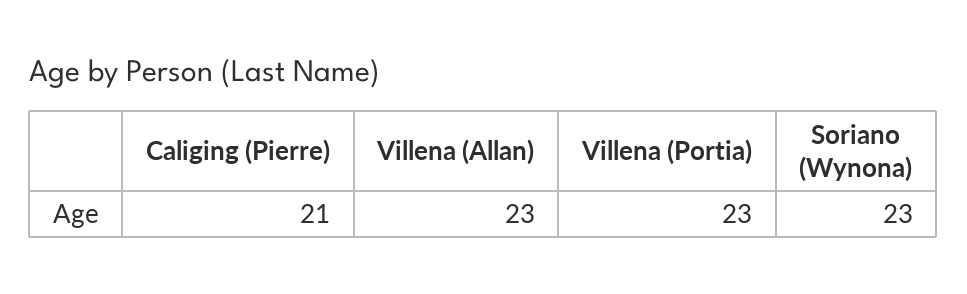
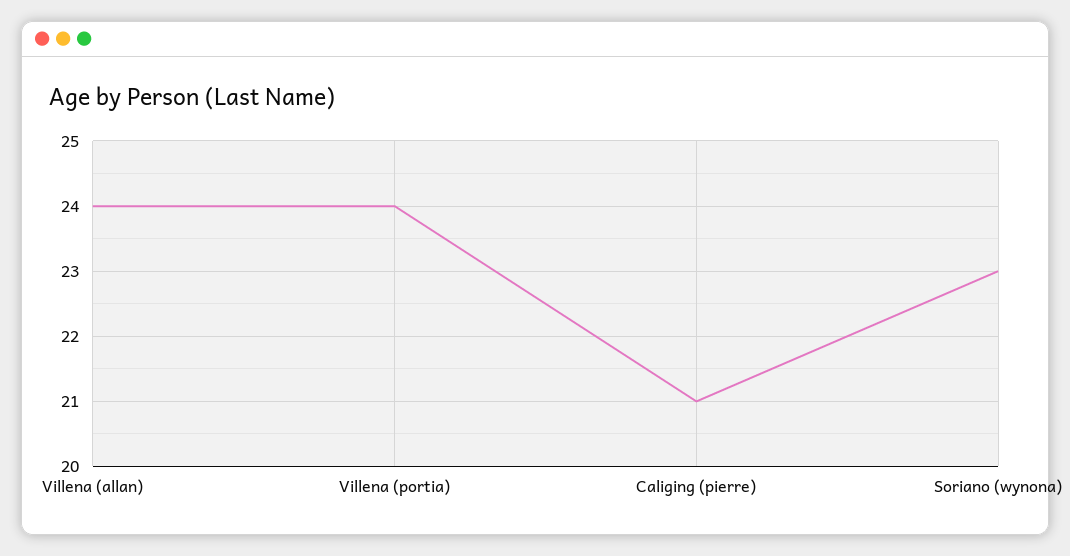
Villena (Allan): 23 -> 24
Villena (Portia): 23 -> 24

